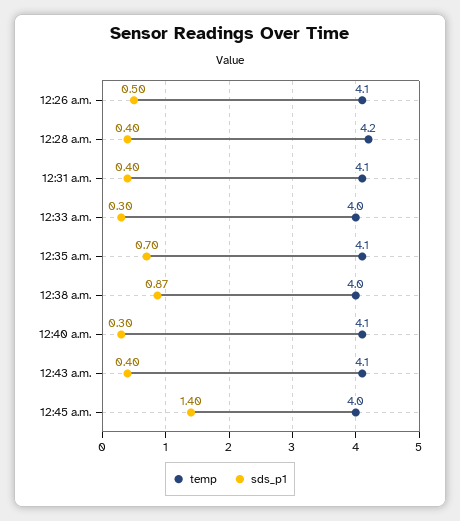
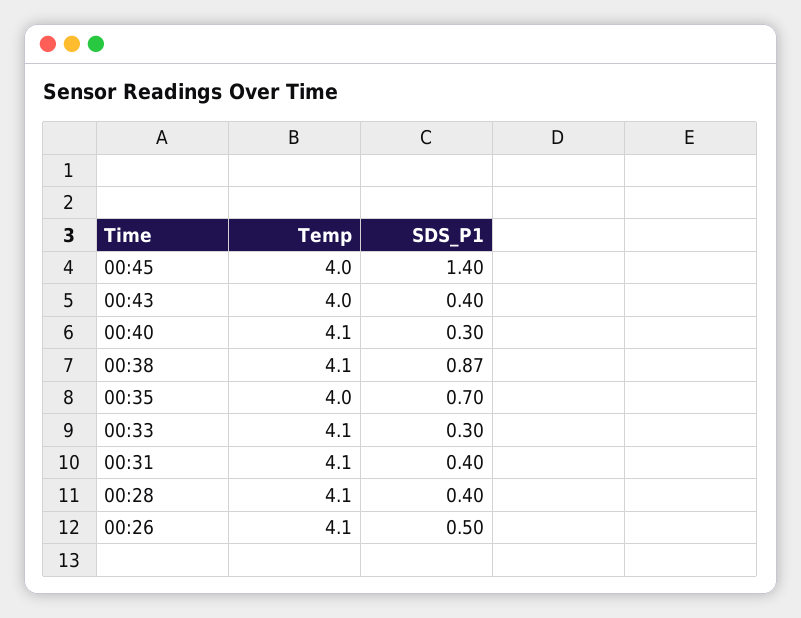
temp, 12:28 a.m.: 4.2 -> 4.1
temp, 12:33 a.m.: 4 -> 4.1
temp, 12:35 a.m.: 4.1 -> 4
temp, 12:38 a.m.: 4 -> 4.1
temp, 12:43 a.m.: 4.1 -> 4

